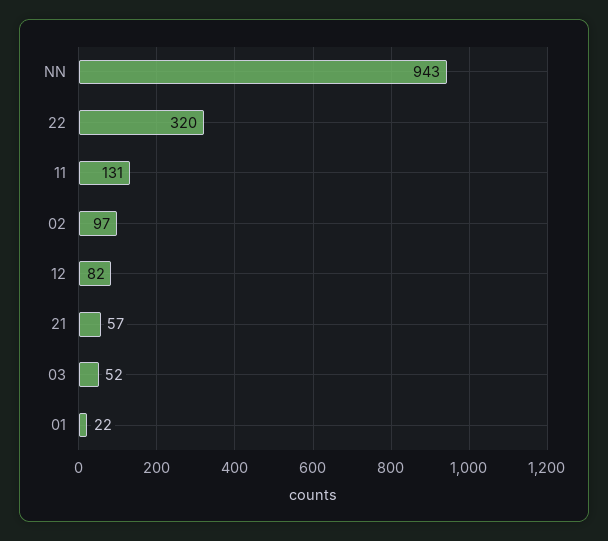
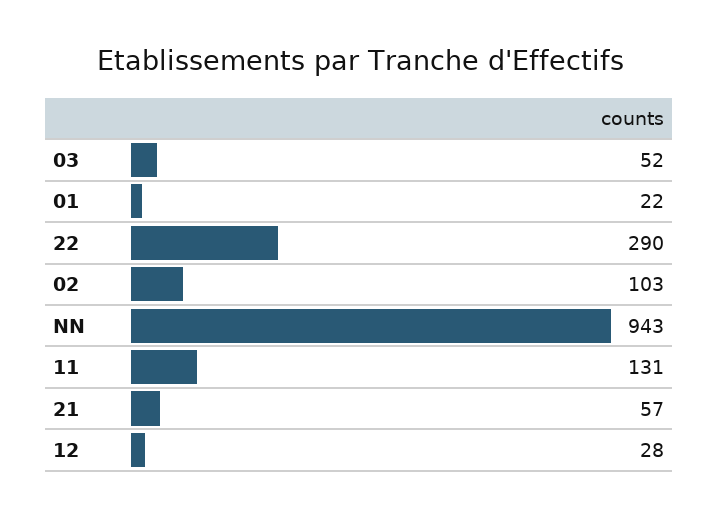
22: 320 -> 290
02: 97 -> 103
12: 82 -> 28

